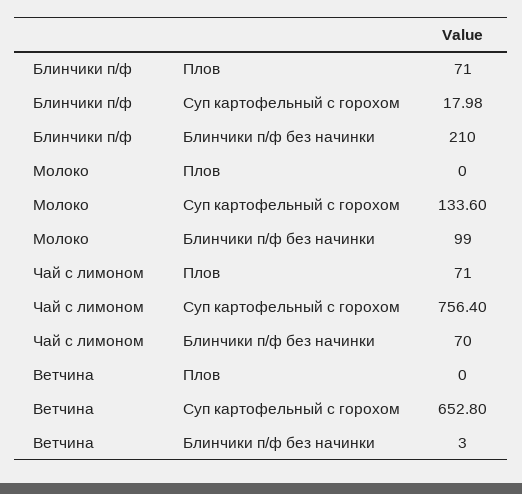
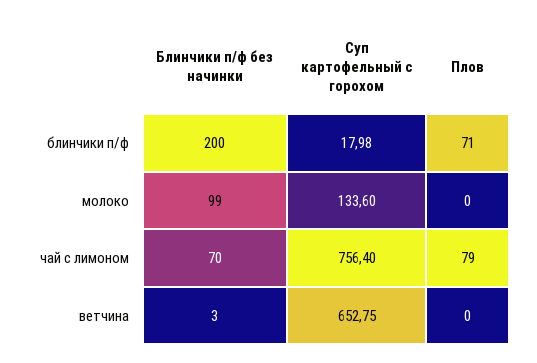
Блинчики п/ф, Блинчики п/ф без начинки: 210 -> 200
Чай с лимоном, Плов: 71 -> 79
Ветчина, Суп картофельный с горохом: 652.8 -> 652.75

